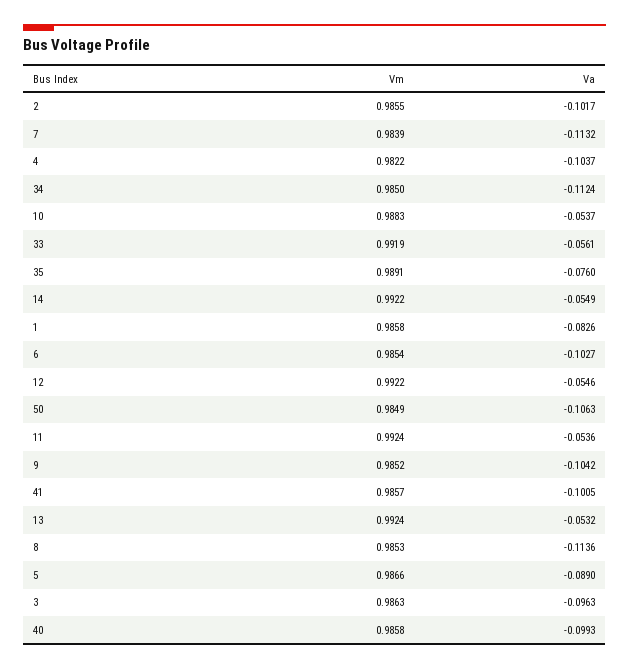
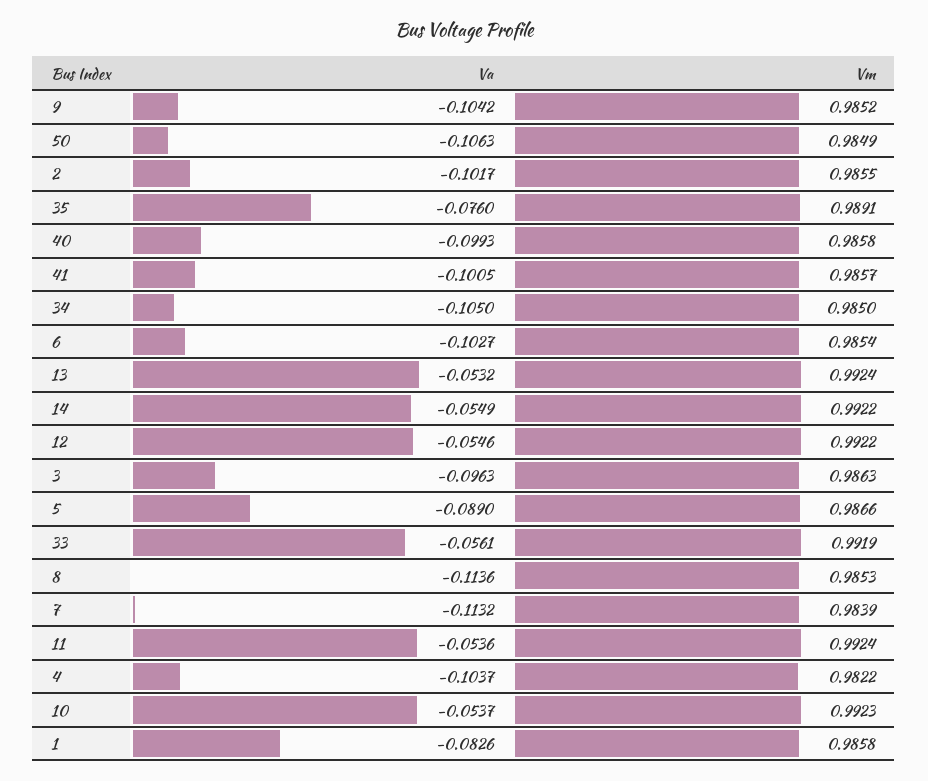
Va, 34: -0.1124 -> -0.105
Vm, 10: 0.9883 -> 0.9923

